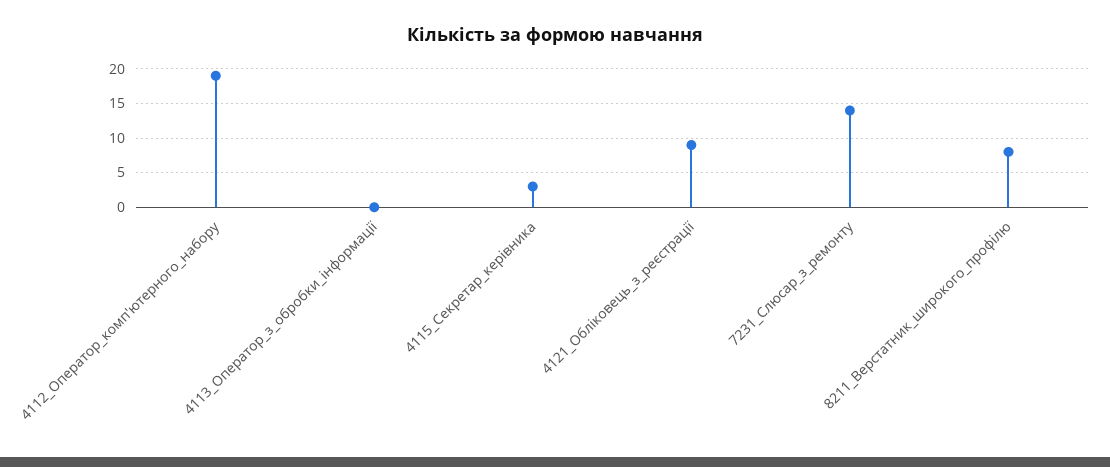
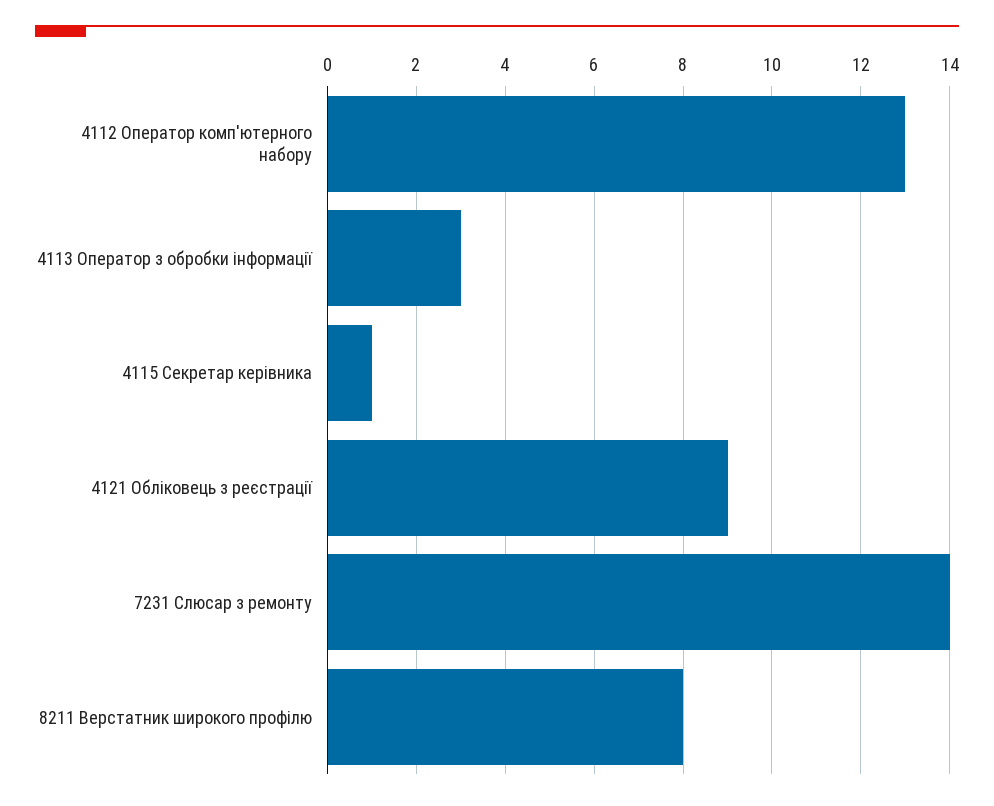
4112_Оператор_комп'ютерного_набору: 19 -> 13
4113_Оператор_з_обробки_інформації: 0 -> 3
4115_Секретар_керівника: 3 -> 1

